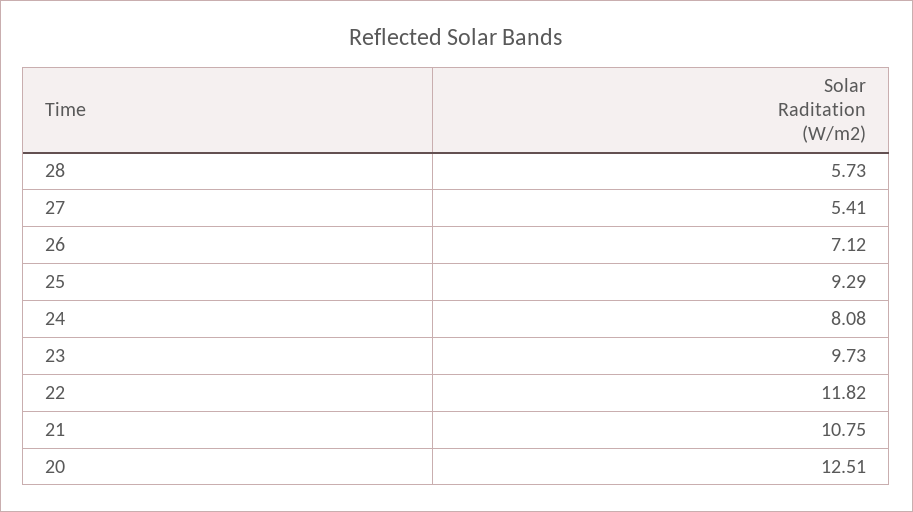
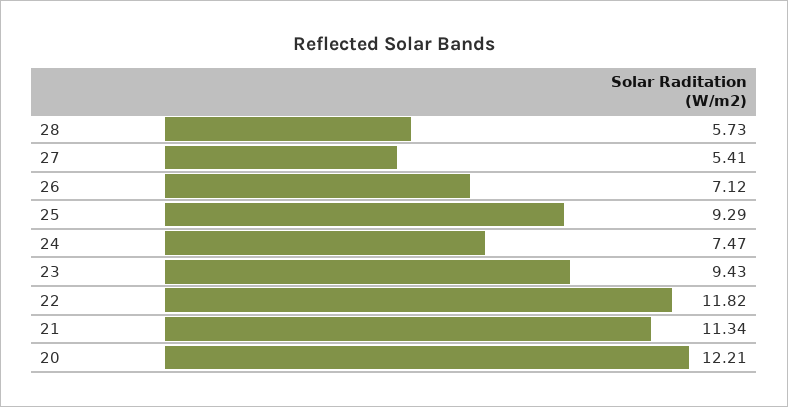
24: 8.08 -> 7.47
23: 9.73 -> 9.43
21: 10.75 -> 11.34
20: 12.51 -> 12.21

